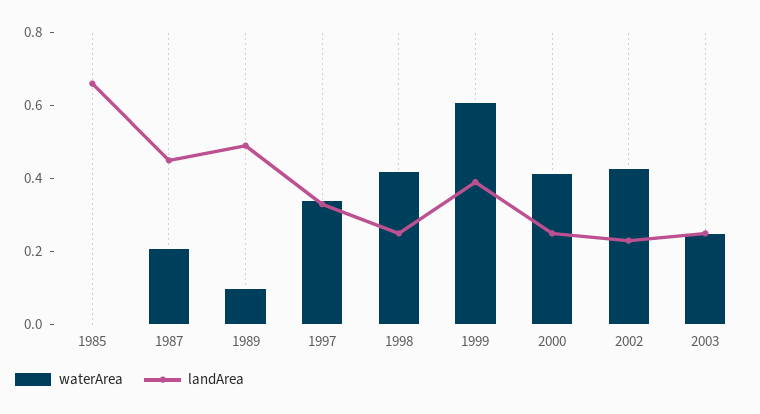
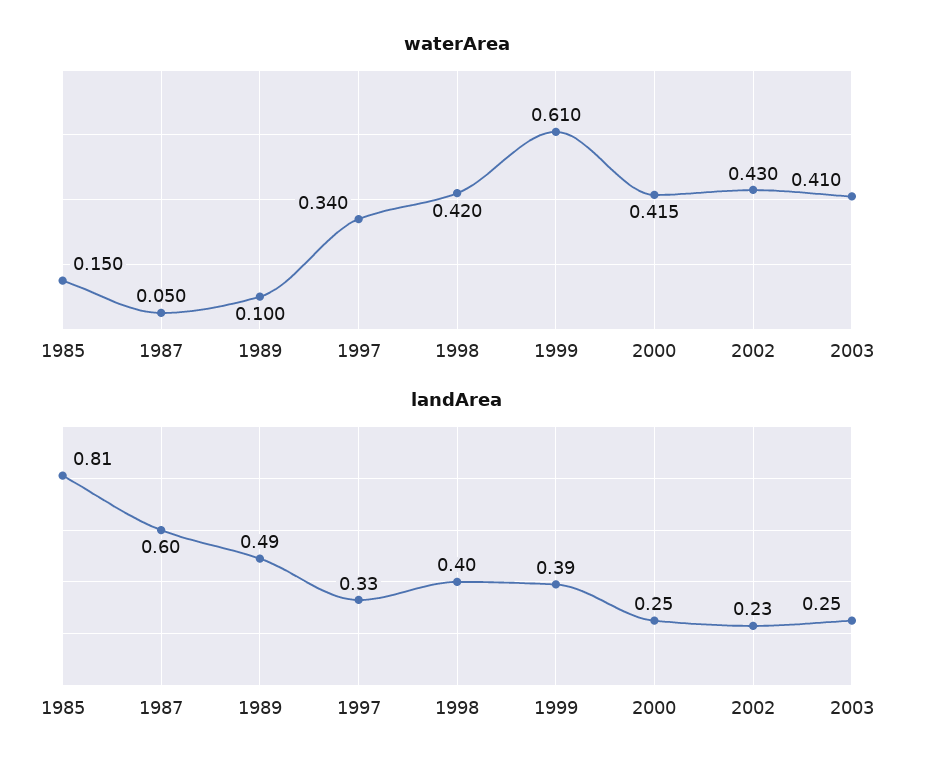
waterArea, 1985: 0 -> 0.15
landArea, 1985: 0.65 -> 0.81
waterArea, 1987: 0.2 -> 0.05
landArea, 1987: 0.45 -> 0.6
landArea, 1998: 0.25 -> 0.4
waterArea, 2003: 0.25 -> 0.41

